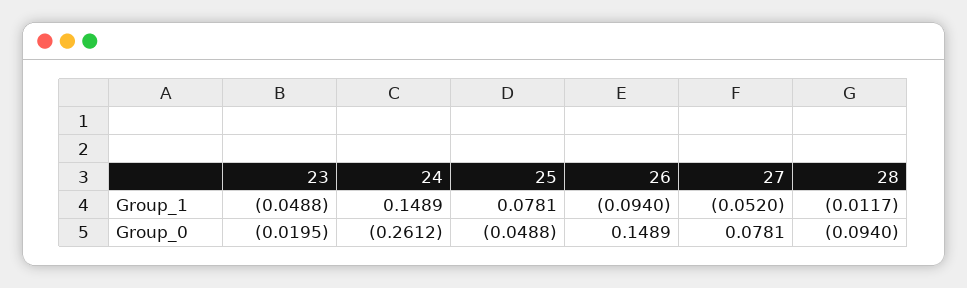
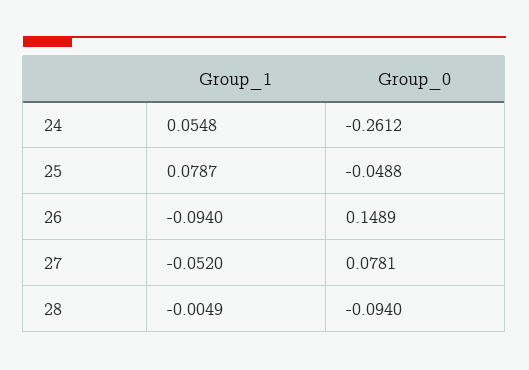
23, Group_1: -0.0488 -> none
24, Group_1: 0.1489 -> 0.0548
25, Group_1: 0.0781 -> 0.0787
28, Group_1: -0.0117 -> -0.0049
23, Group_0: -0.0195 -> none

